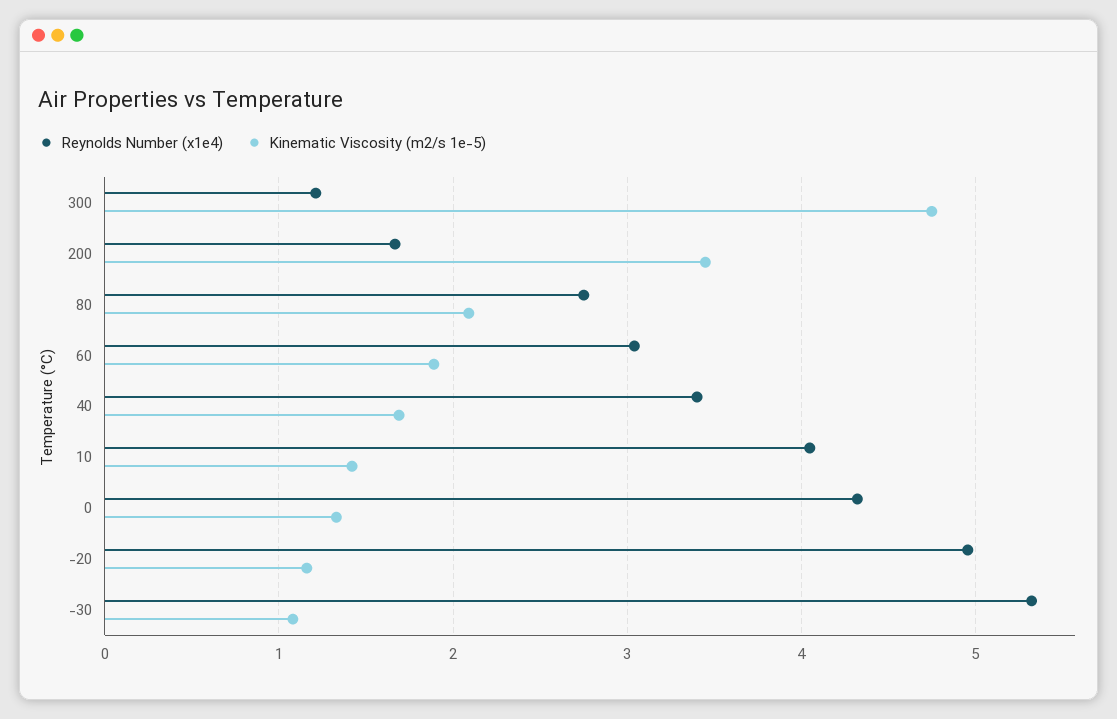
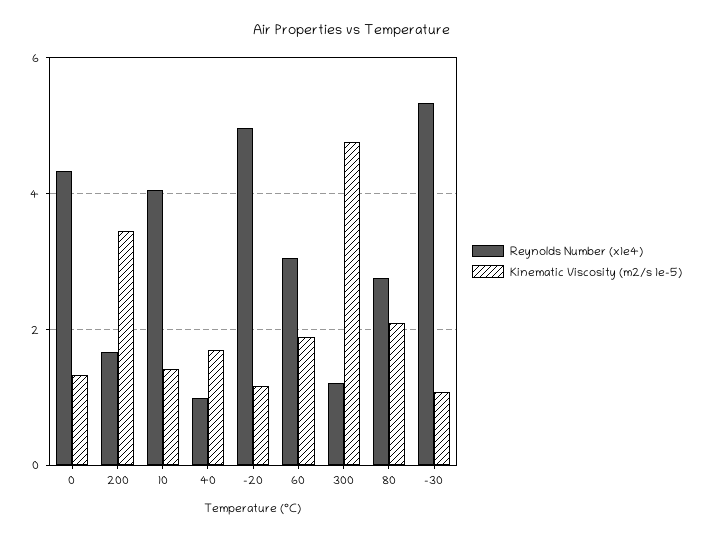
Reynolds Number (x1e4), 40: 3.4 -> 1

